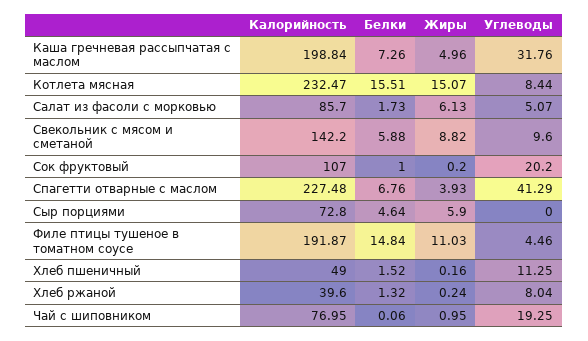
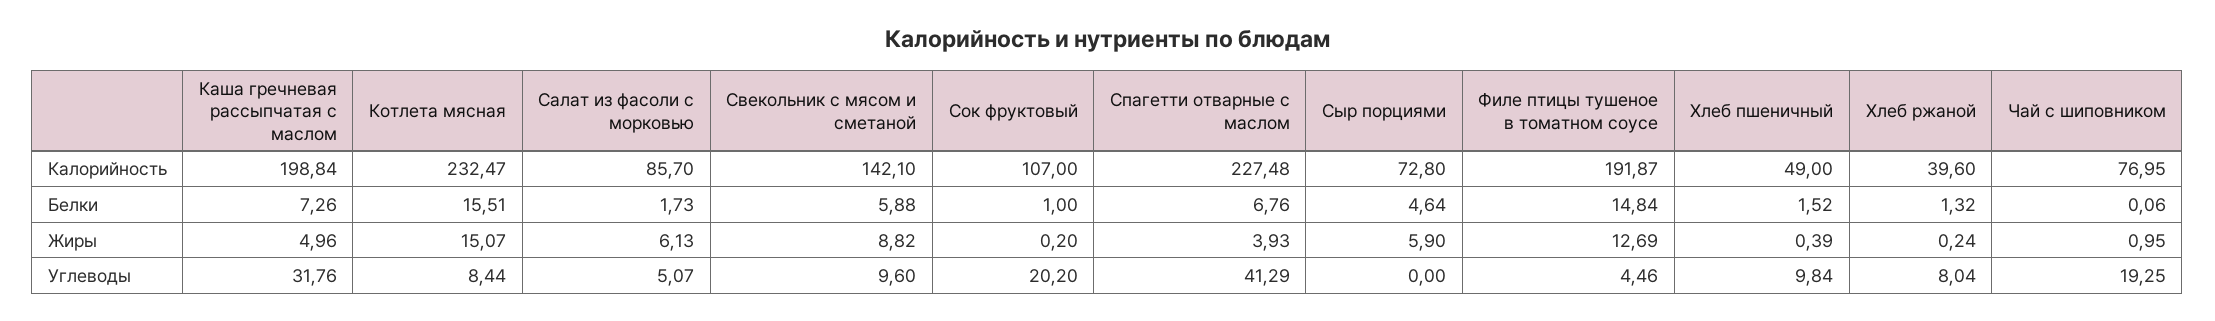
Калорийность, Свекольник с мясом и сметаной: 142.2 -> 142.1
Жиры, Филе птицы тушеное в томатном соусе: 11.03 -> 12.69
Жиры, Хлеб пшеничный: 0.16 -> 0.39
Углеводы, Хлеб пшеничный: 11.25 -> 9.84

